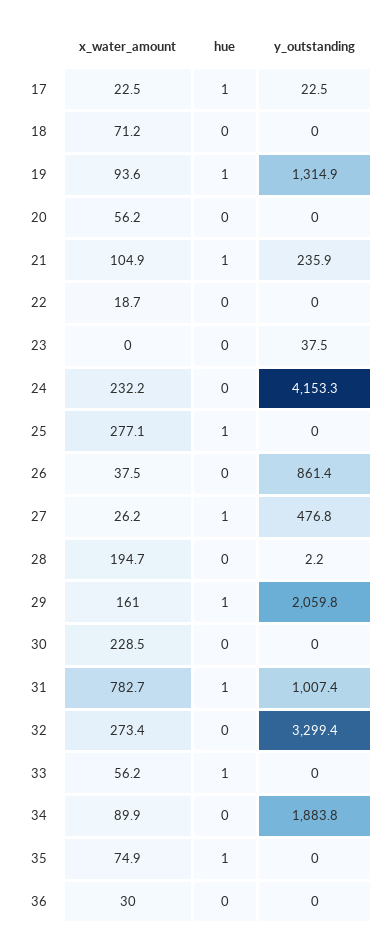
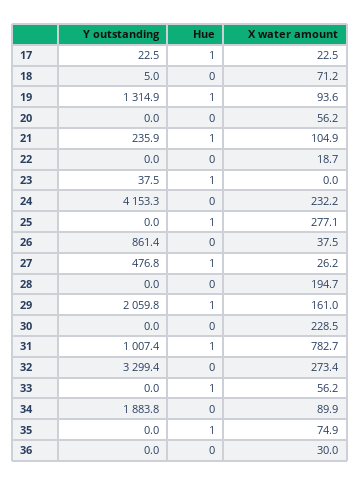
y_outstanding, 18: 0 -> 5
hue, 23: 0 -> 1
y_outstanding, 28: 2.2 -> 0

